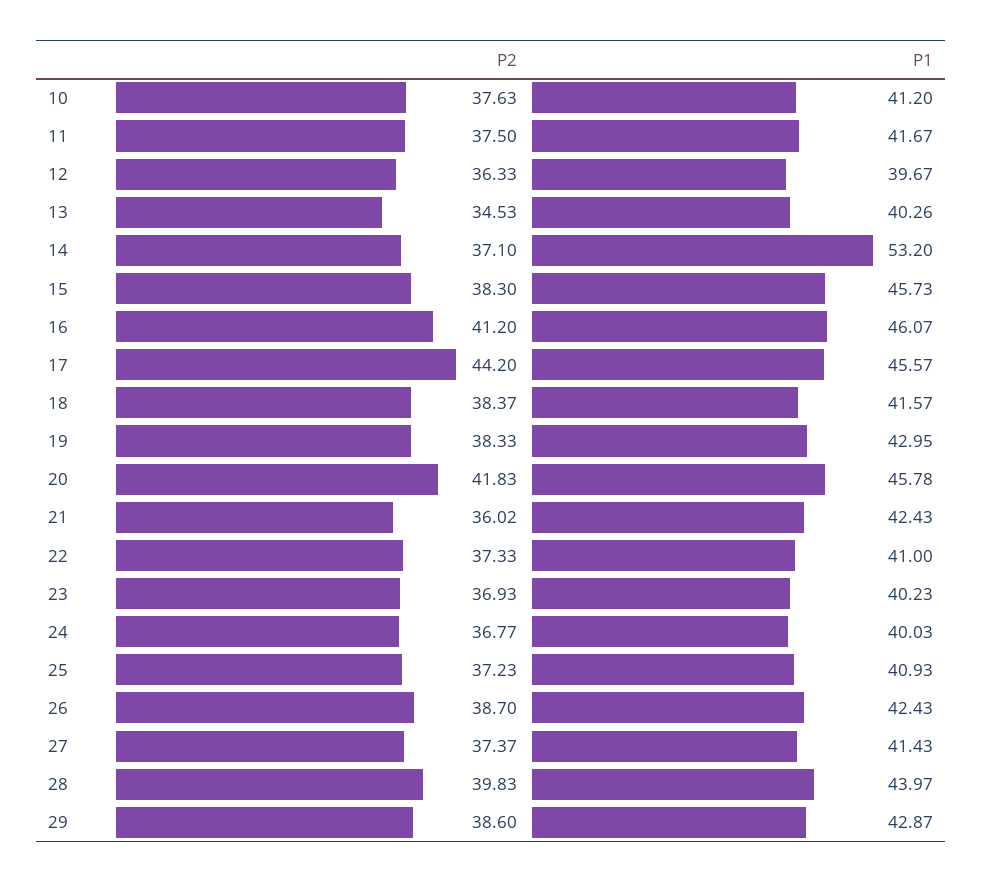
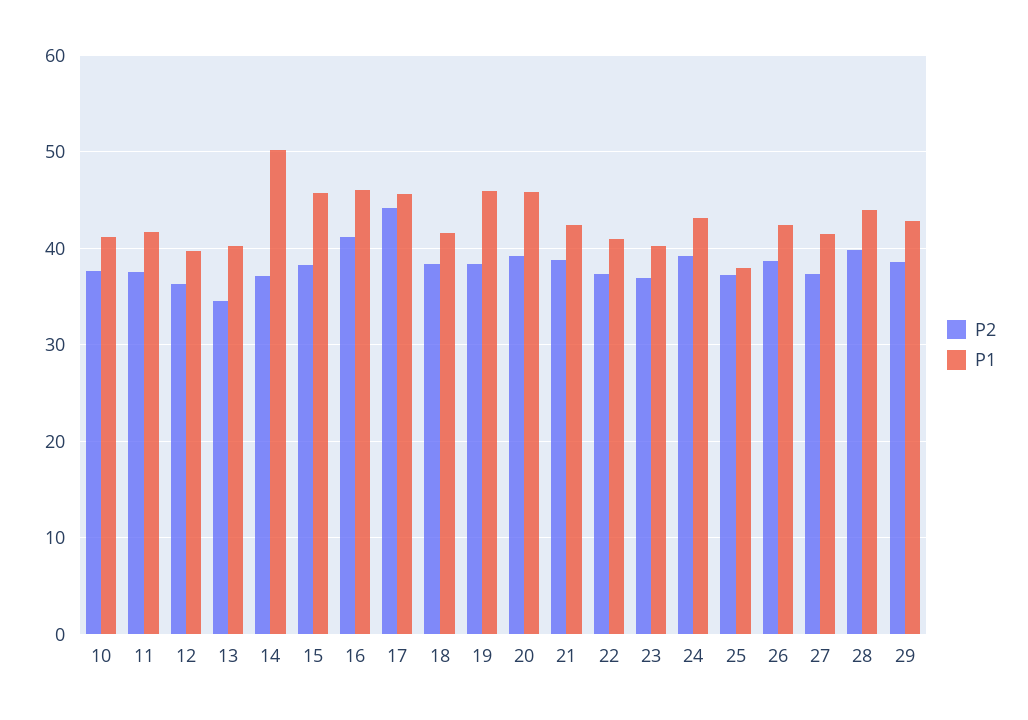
P1, 14: 53.2 -> 50
P1, 19: 42.95 -> 46
P2, 20: 41.83 -> 39
P2, 21: 36.02 -> 39
P2, 24: 36.77 -> 39
P1, 24: 40.03 -> 43
P1, 25: 40.93 -> 38

